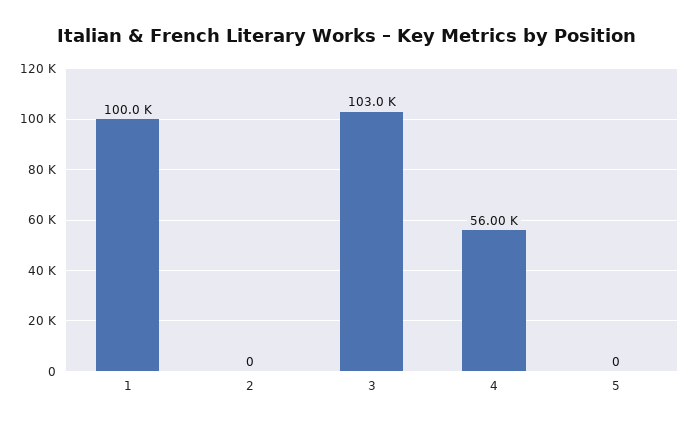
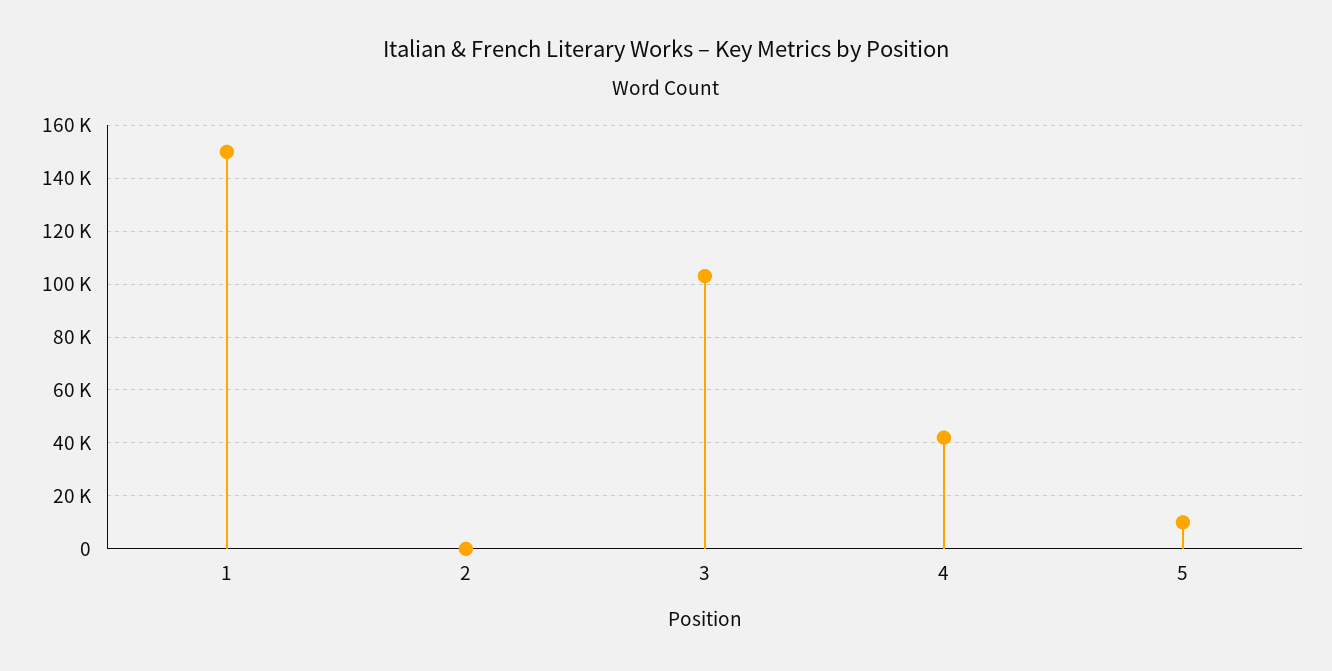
1: 100000 -> 150000
4: 56000 -> 42500
5: 0 -> 10000

